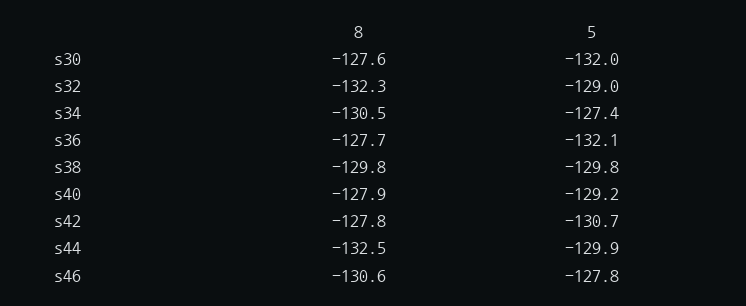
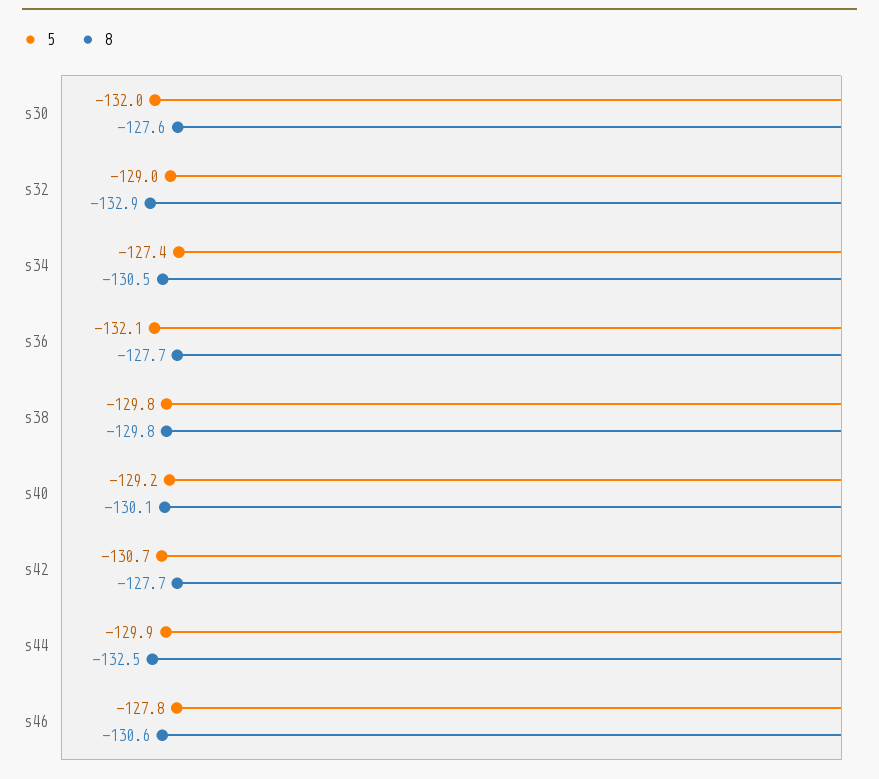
8, s32: -132.3 -> -132.9
8, s40: -127.9 -> -130.1
8, s42: -127.8 -> -127.7

